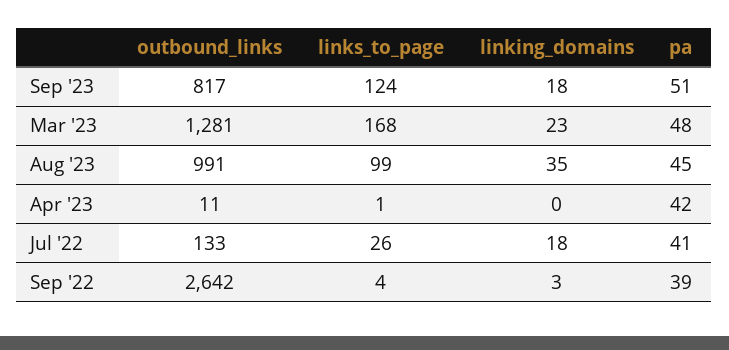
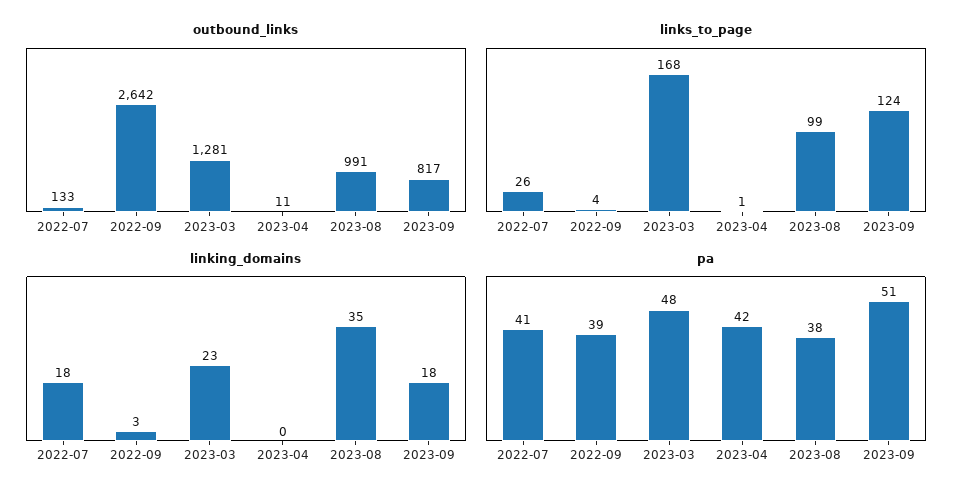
pa, Aug '23: 45 -> 38

